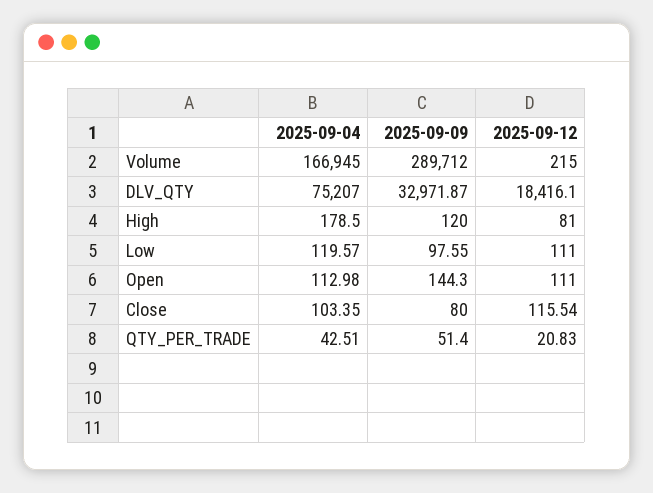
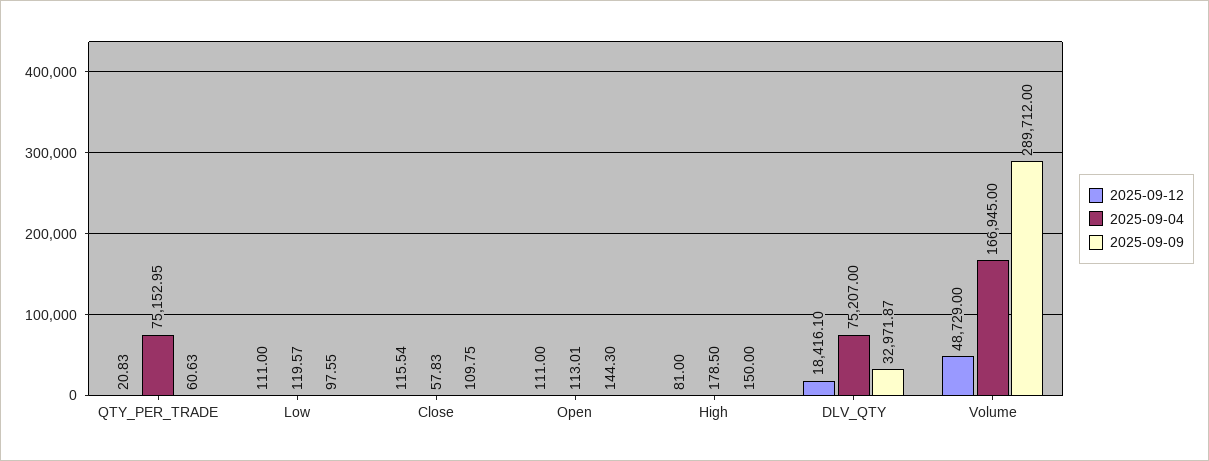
2025-09-12, Volume: 215 -> 48729
2025-09-09, High: 120 -> 150
2025-09-04, Open: 112.98 -> 113.01
2025-09-04, Close: 103.35 -> 57.83
2025-09-09, Close: 80 -> 109.75
2025-09-04, QTY_PER_TRADE: 42.51 -> 75152.95
2025-09-09, QTY_PER_TRADE: 51.4 -> 60.63

